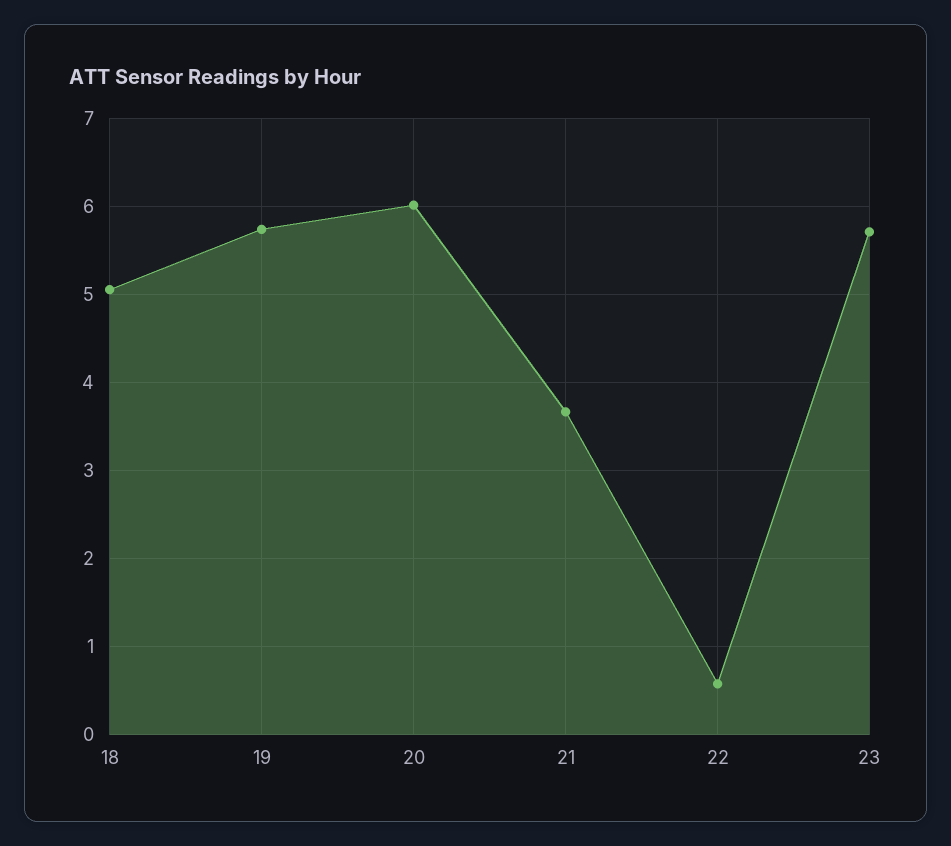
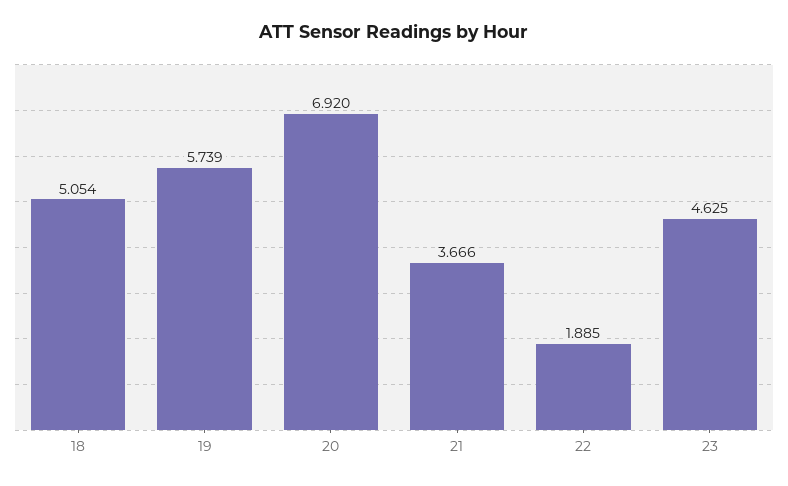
20: 6 -> 6.92
22: 0.6 -> 1.885
23: 5.7 -> 4.625

